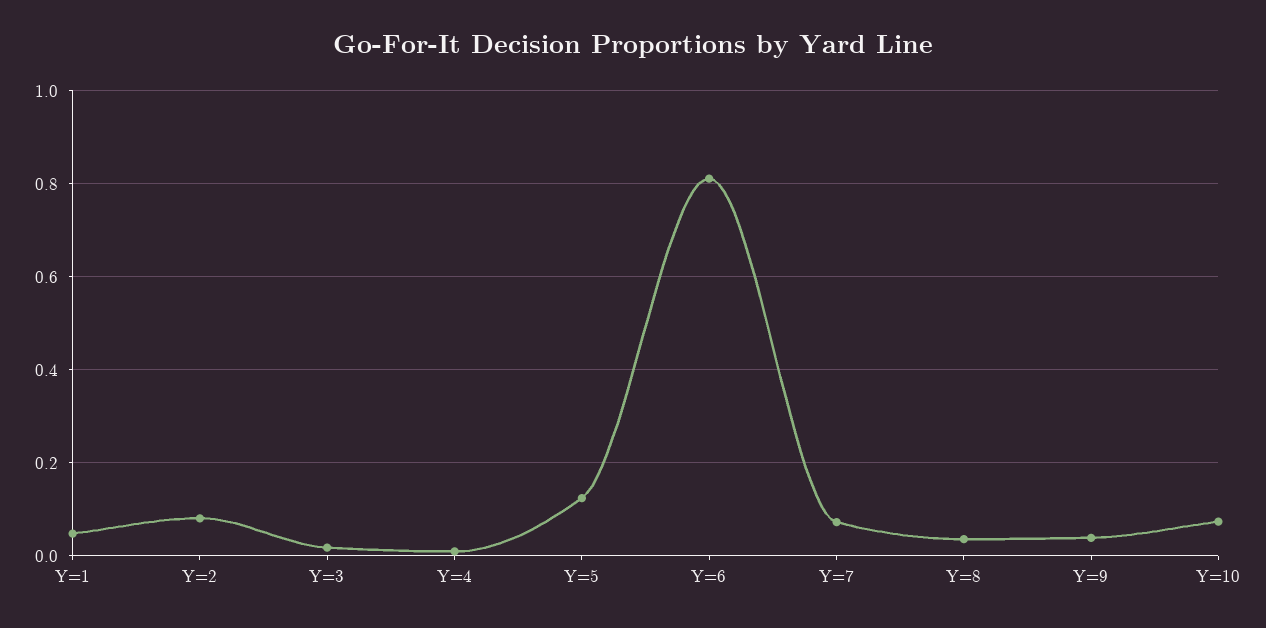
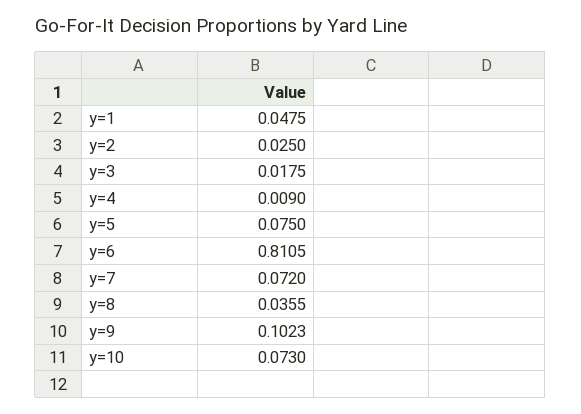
Y=2: 0.08 -> 0.025
Y=5: 0.12 -> 0.075
Y=9: 0.04 -> 0.1023

